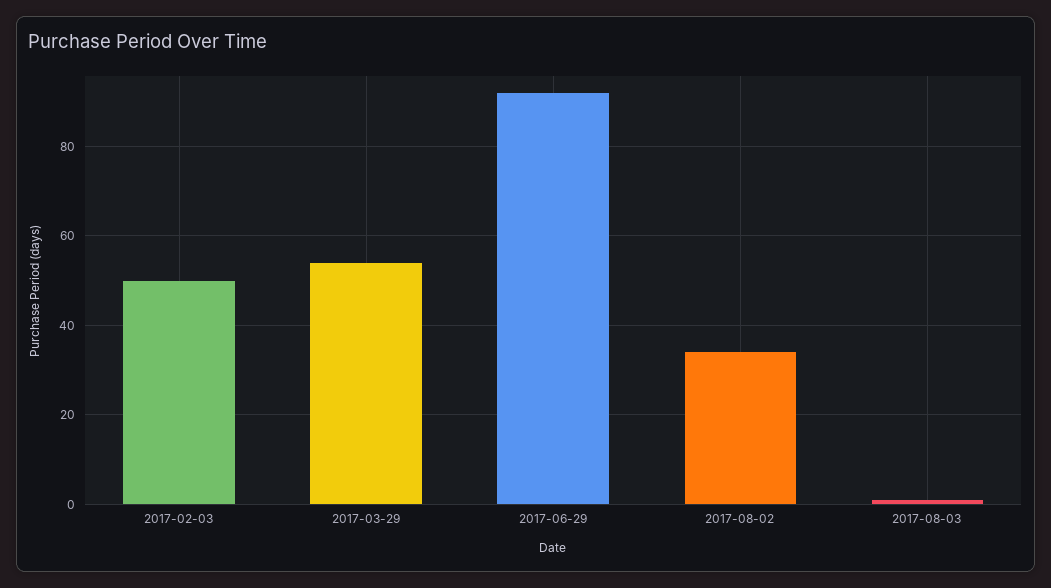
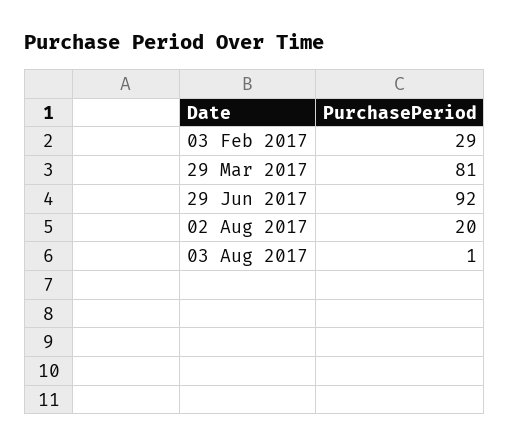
2017-02-03: 50 -> 29
2017-03-29: 55 -> 81
2017-08-02: 35 -> 20

